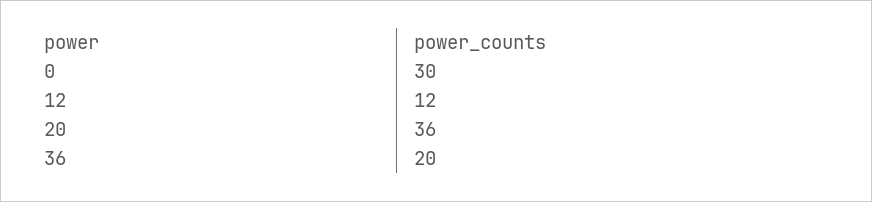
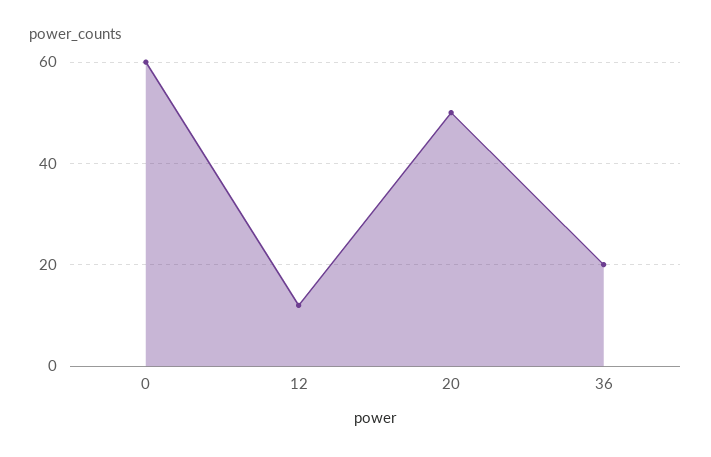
0: 30 -> 60
20: 36 -> 50

